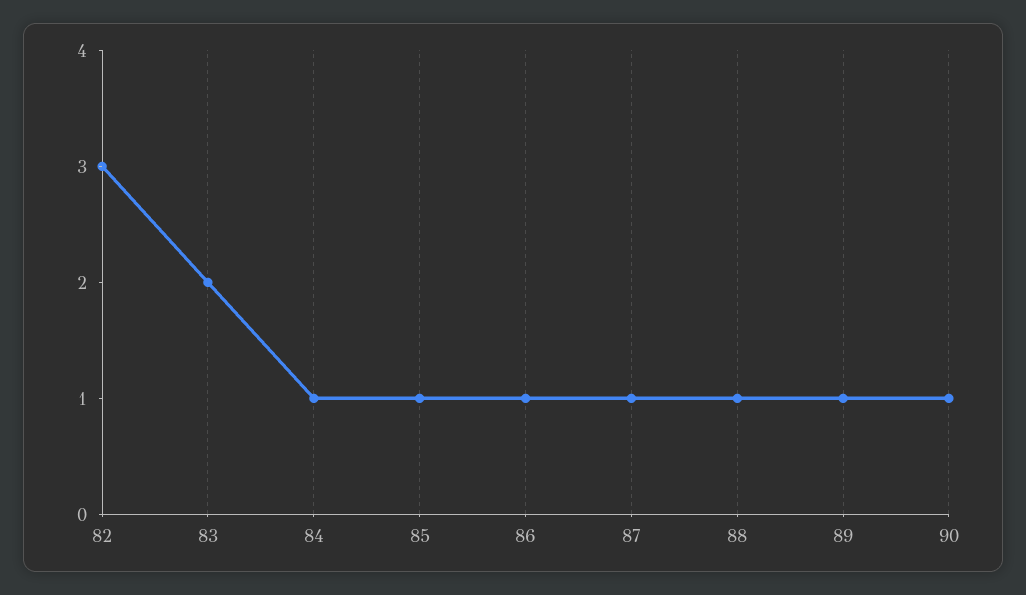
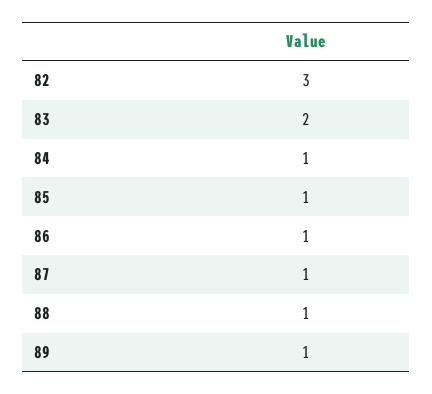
90: 1 -> none

